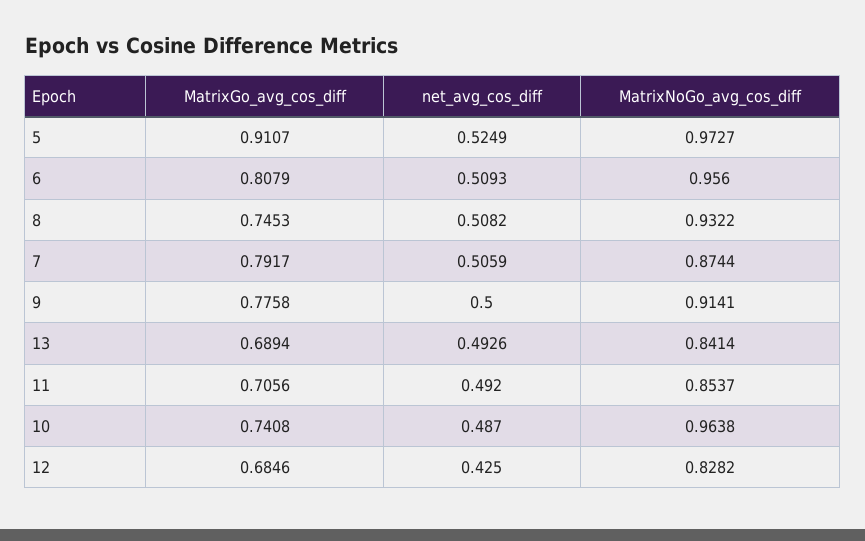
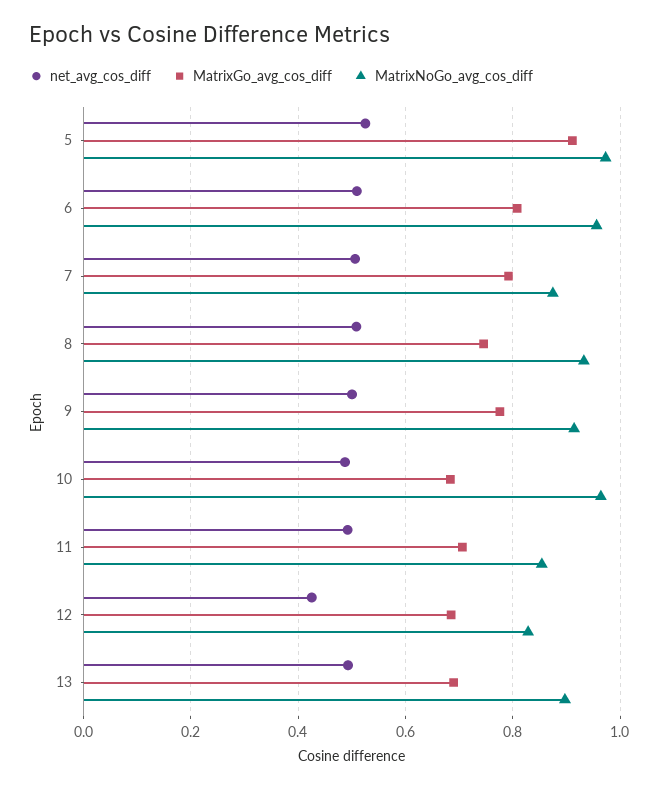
MatrixNoGo_avg_cos_diff, 13: 0.8414 -> 0.9
MatrixGo_avg_cos_diff, 10: 0.7408 -> 0.68

